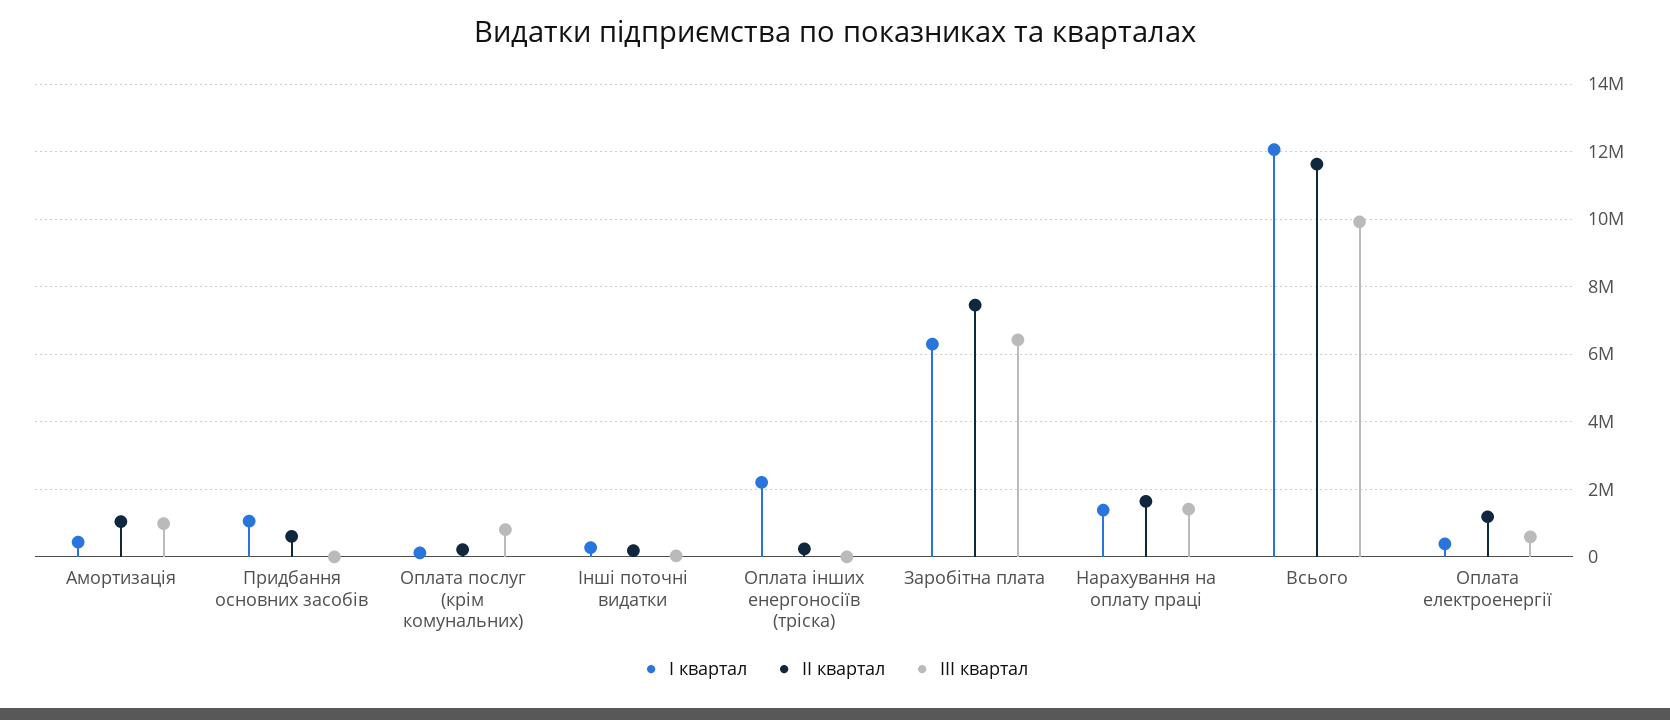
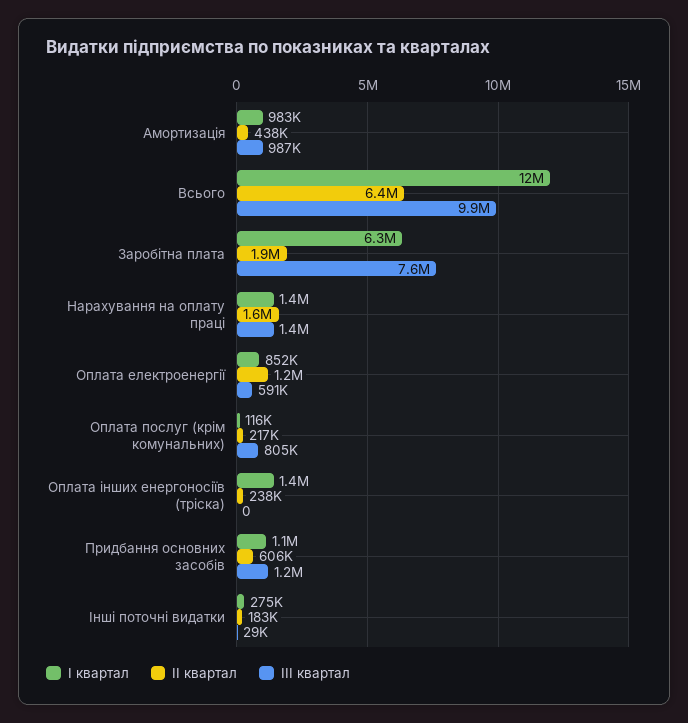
І квартал, Амортизація: 400000 -> 983000
ІІ квартал, Амортизація: 1000000 -> 438000
ІІІ квартал, Придбання основних засобів: 0 -> 1200000
І квартал, Оплата інших енергоносіїв (тріска): 2200000 -> 1400000
ІІ квартал, Заробітна плата: 7400000 -> 1900000
ІІІ квартал, Заробітна плата: 6400000 -> 7600000
ІІ квартал, Всього: 11600000 -> 6400000
І квартал, Оплата електроенергії: 400000 -> 852000

